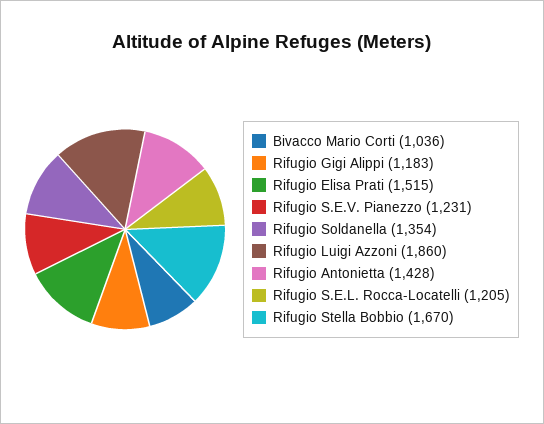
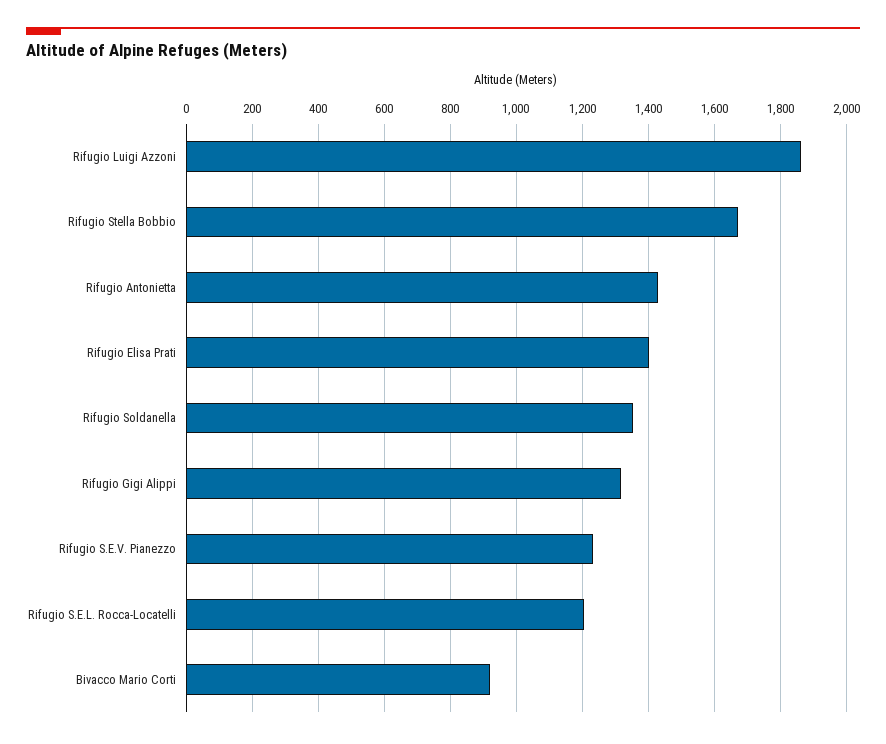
Bivacco Mario Corti: 1036 -> 920
Rifugio Gigi Alippi: 1183 -> 1320
Rifugio Elisa Prati: 1515 -> 1400

